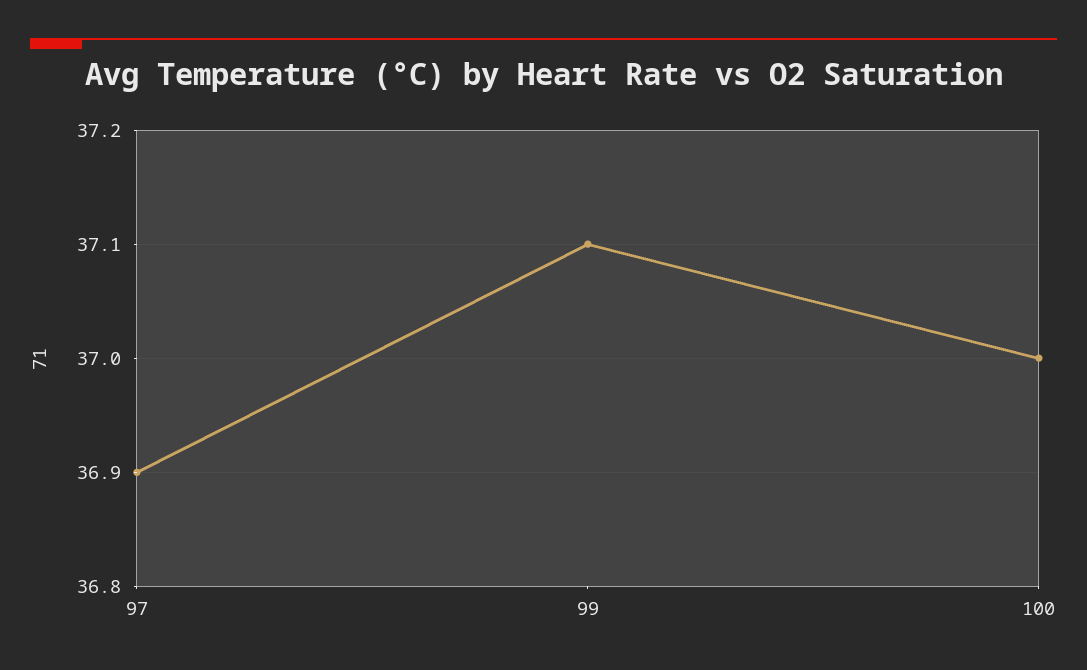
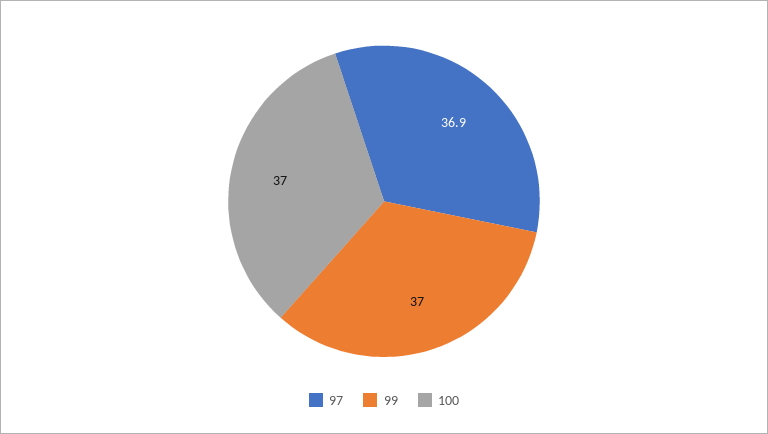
99: 37.1 -> 37

